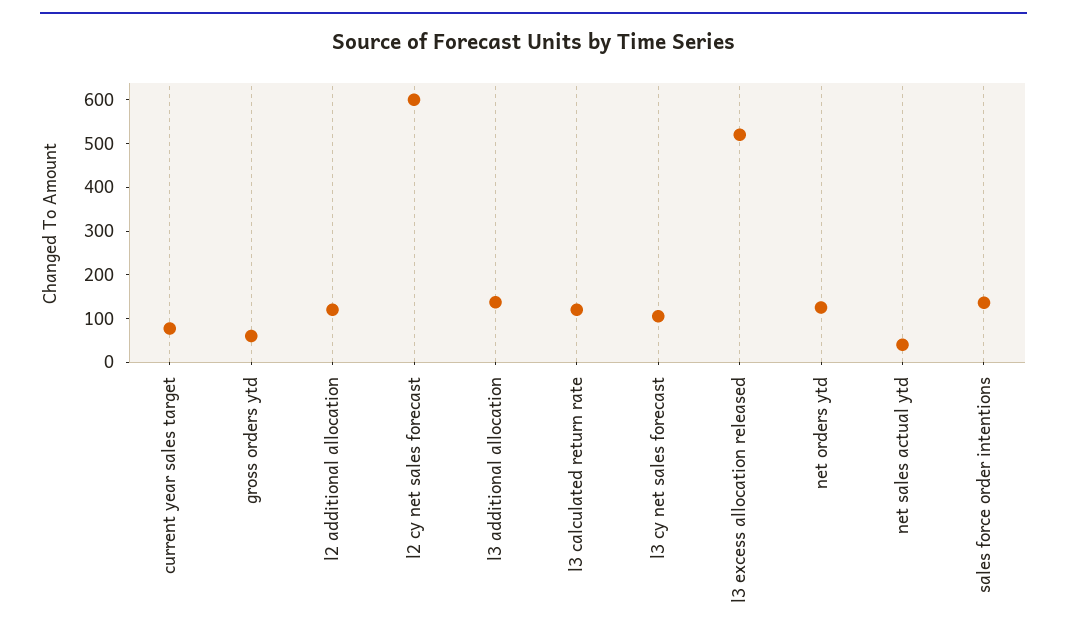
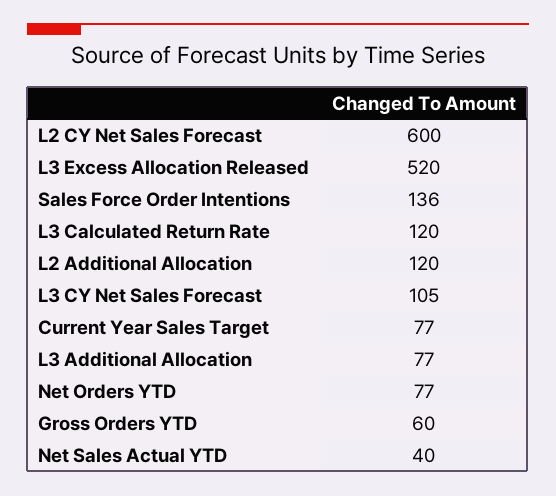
l3 additional allocation: 140 -> 77
net orders ytd: 120 -> 77

